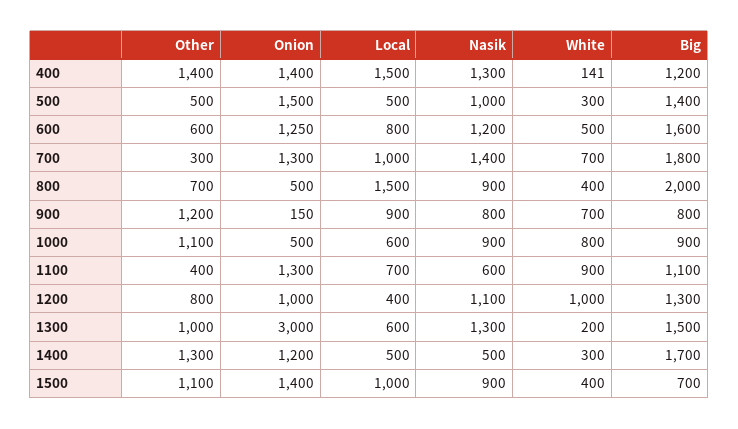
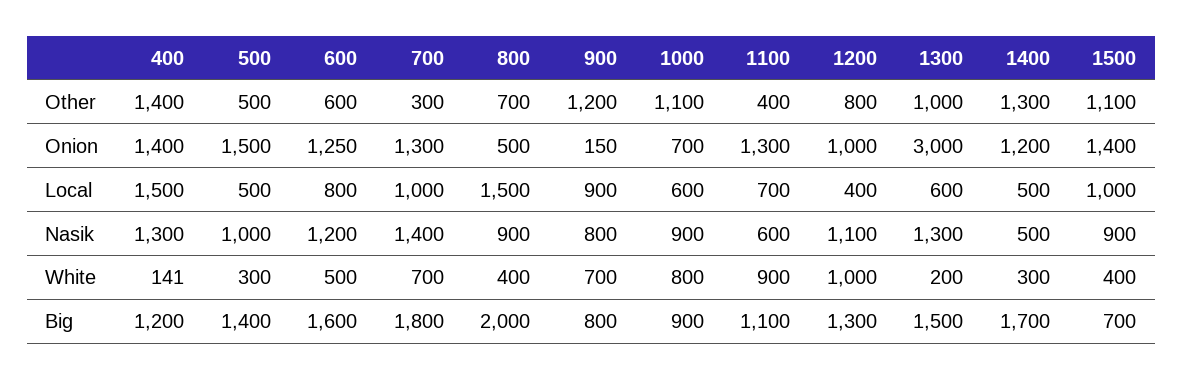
Onion, 1000: 500 -> 700

